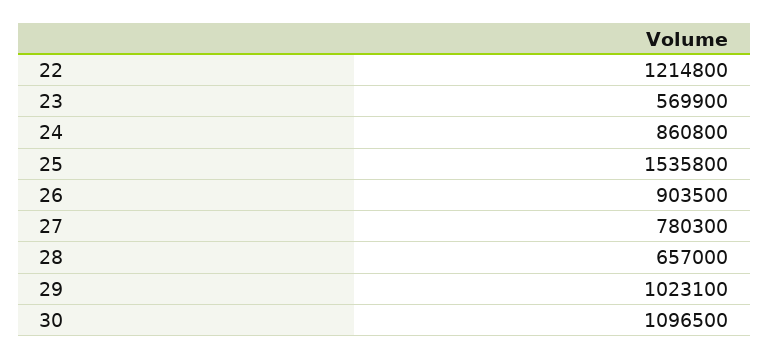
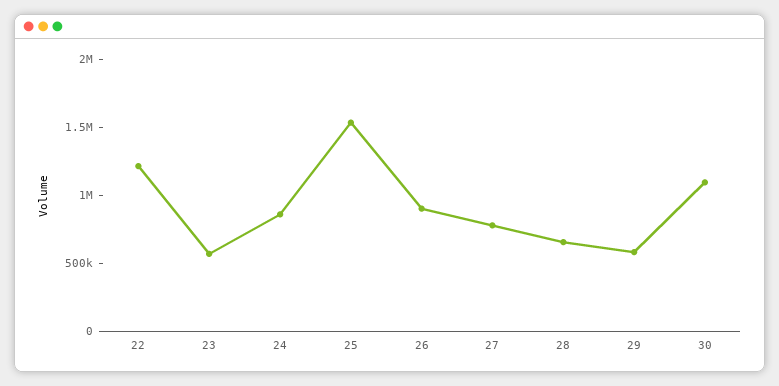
29: 1023100 -> 600000

